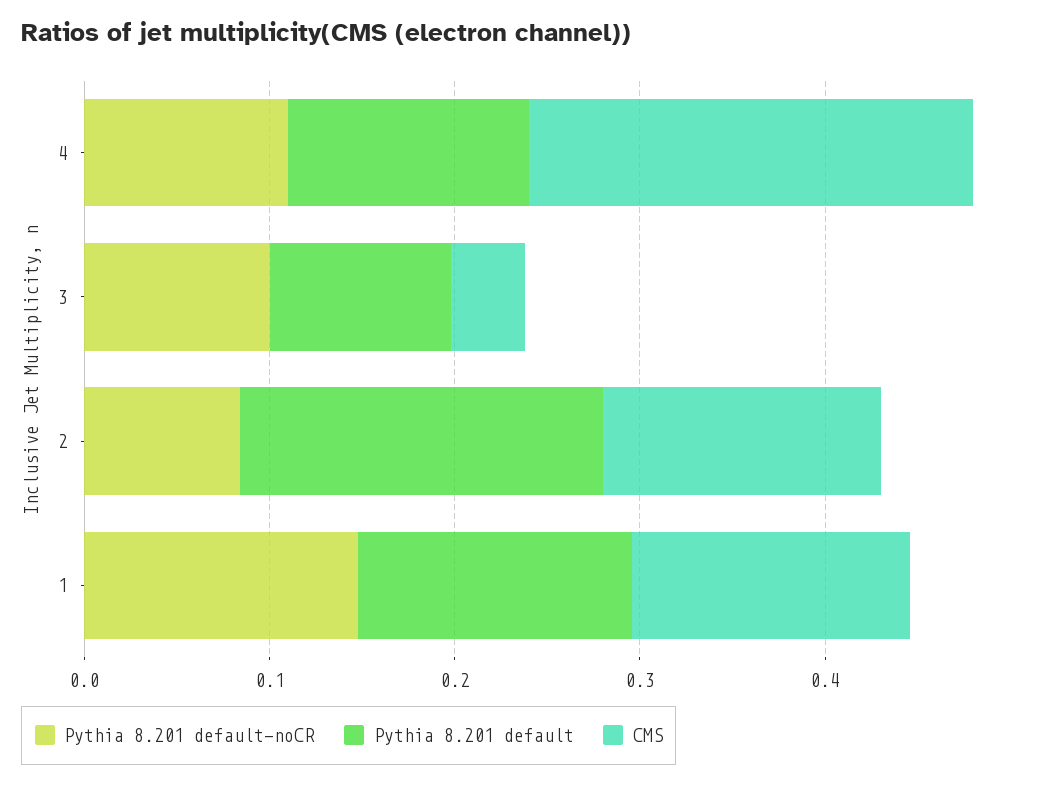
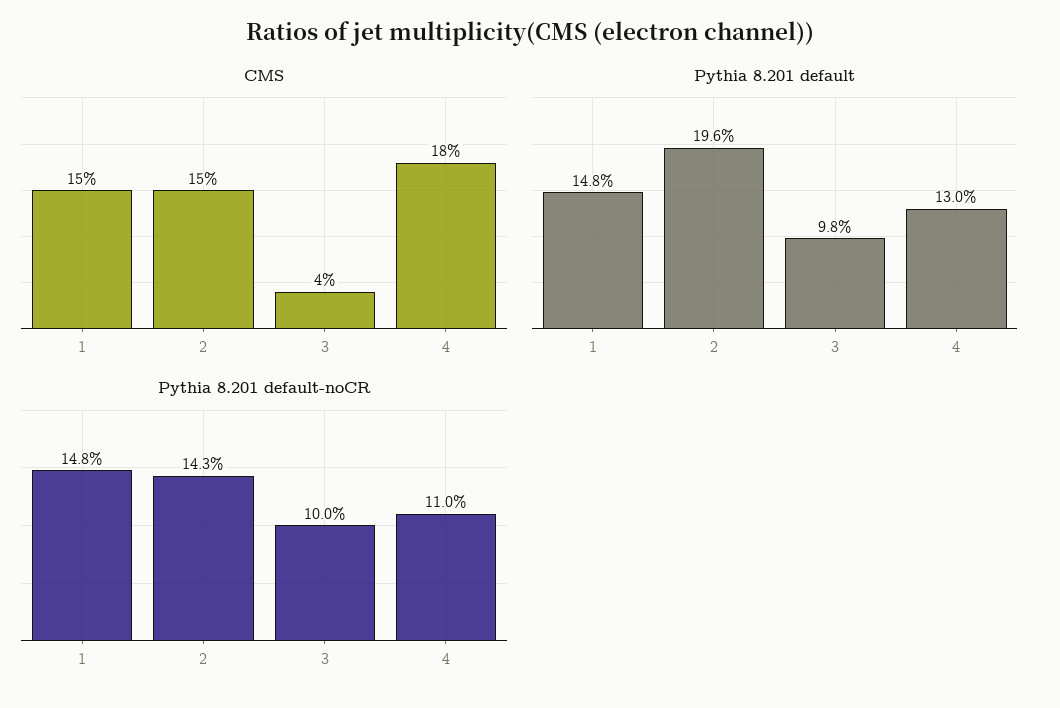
CMS, 4: 0.24 -> 0.18
Pythia 8.201 default-noCR, 2: 0.08 -> 0.143

